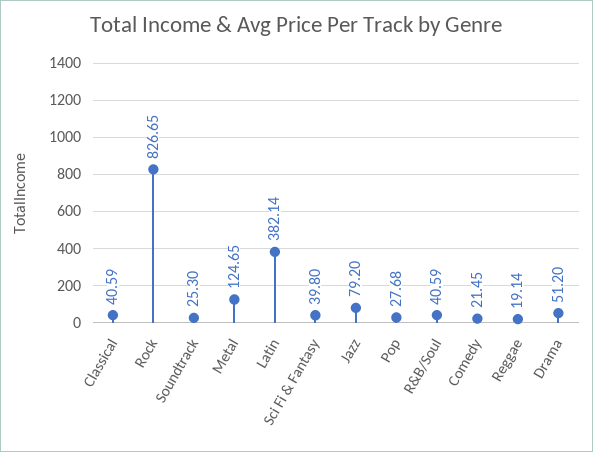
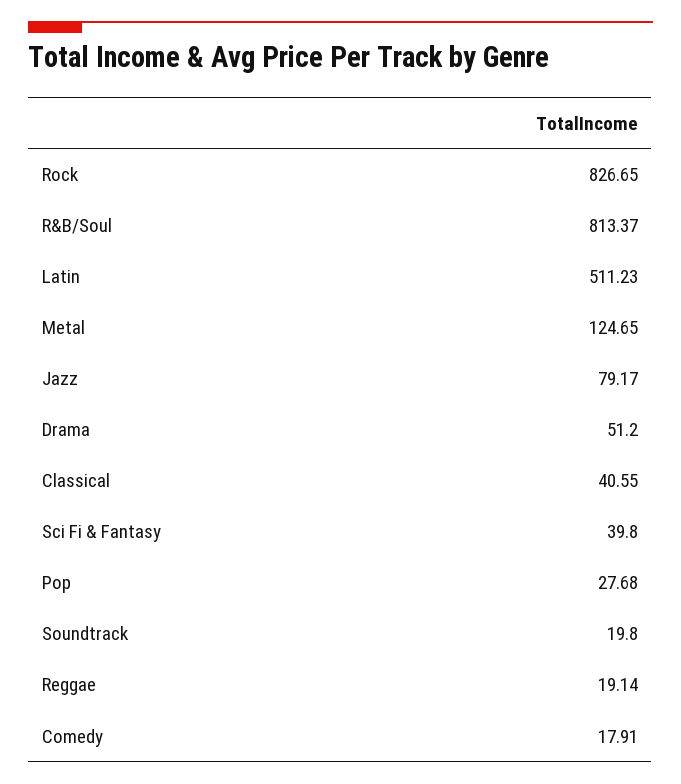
Classical: 40.59 -> 40.55
Soundtrack: 25.3 -> 19.8
Latin: 382.14 -> 511.23
Jazz: 79.2 -> 79.17
R&B/Soul: 40.59 -> 813.37
Comedy: 21.45 -> 17.91

